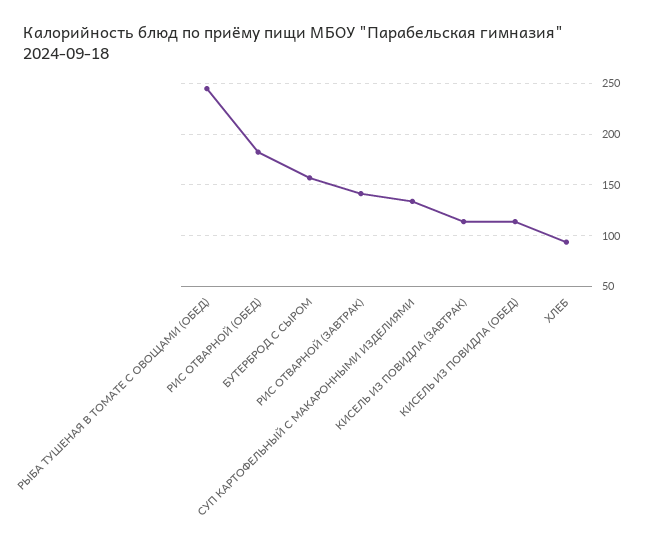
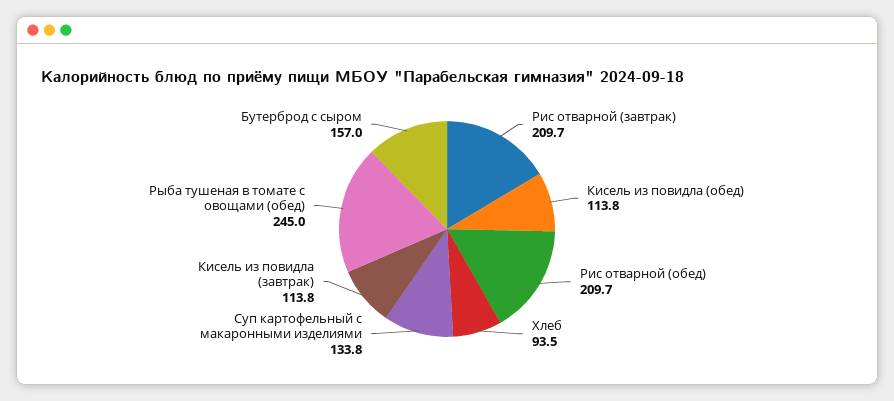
РИС ОТВАРНОЙ (ОБЕД): 180 -> 209.7
РИС ОТВАРНОЙ (ЗАВТРАК): 140 -> 209.7

